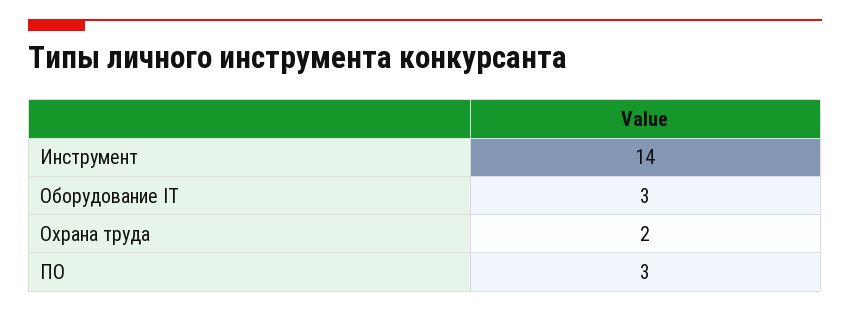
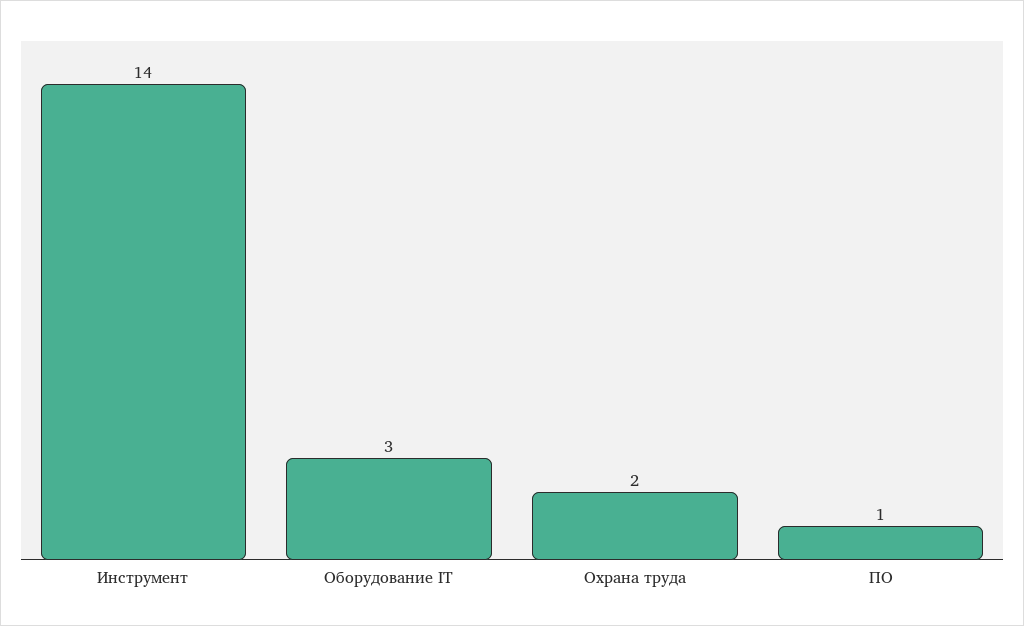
ПО: 3 -> 1

